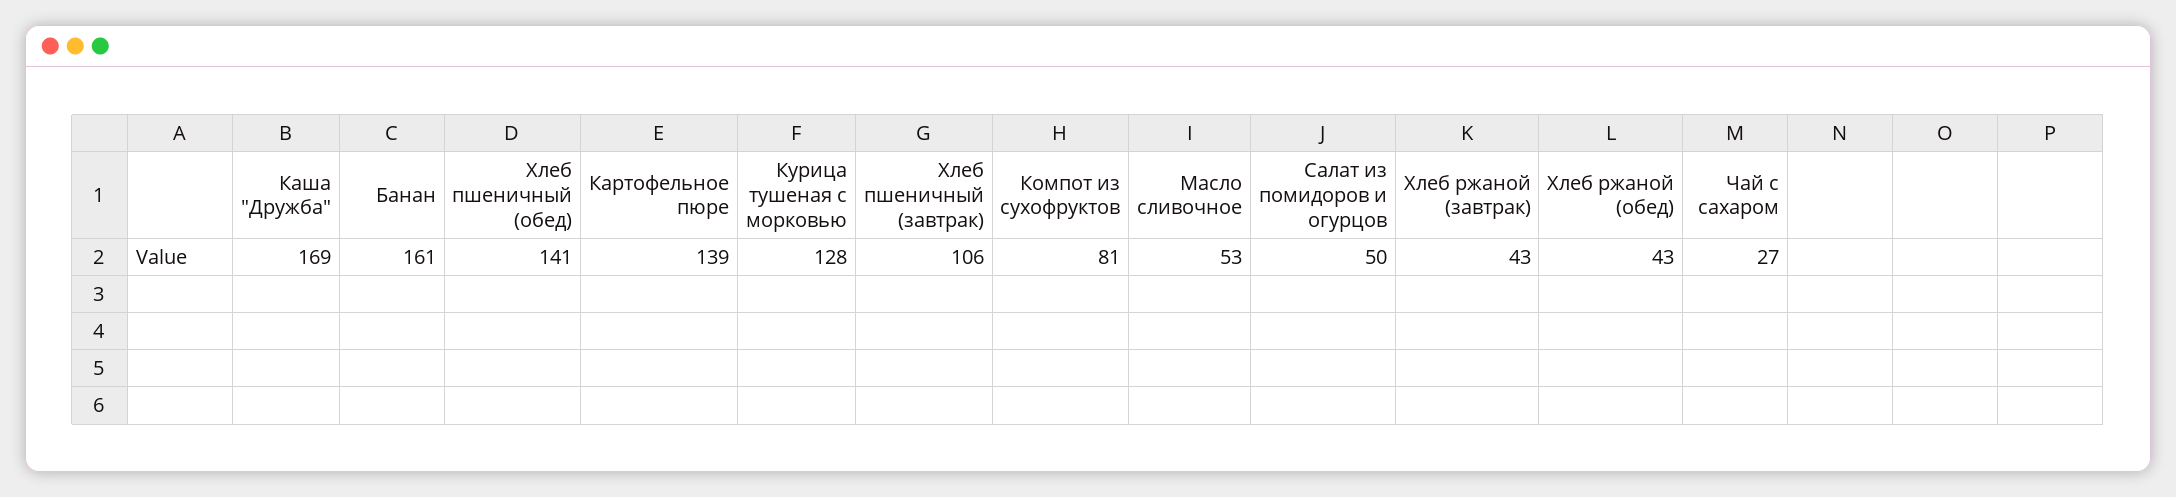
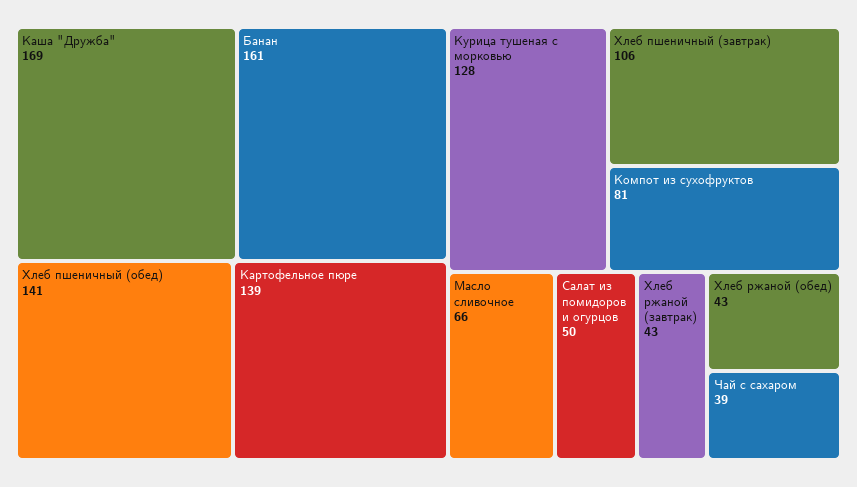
Масло сливочное: 53 -> 66
Чай с сахаром: 27 -> 39

